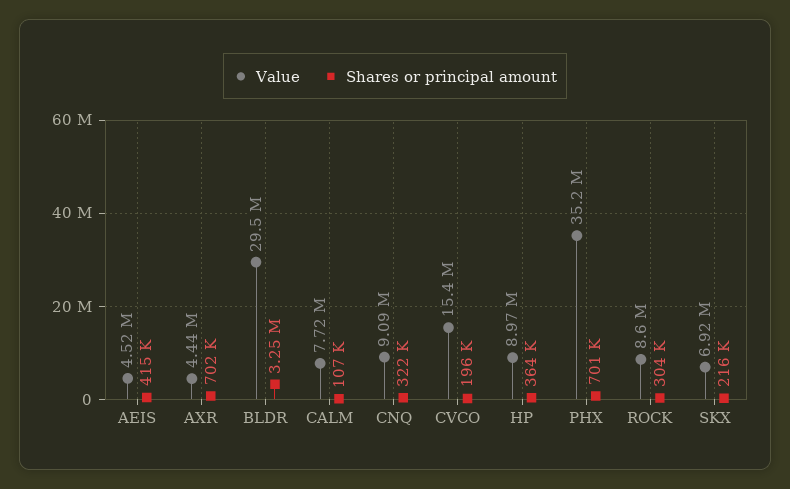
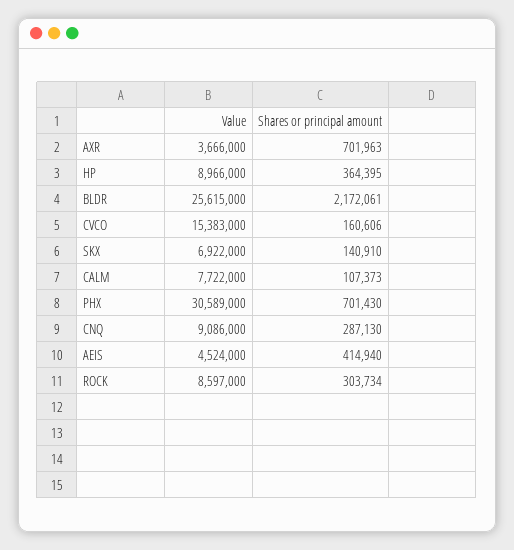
Value, AXR: 4440000 -> 3666000
Value, BLDR: 29500000 -> 25615000
Shares or principal amount, BLDR: 3250000 -> 2172061
Shares or principal amount, CNQ: 322000 -> 287130
Shares or principal amount, CVCO: 196000 -> 160606
Value, PHX: 35200000 -> 30589000
Shares or principal amount, SKX: 216000 -> 140910

